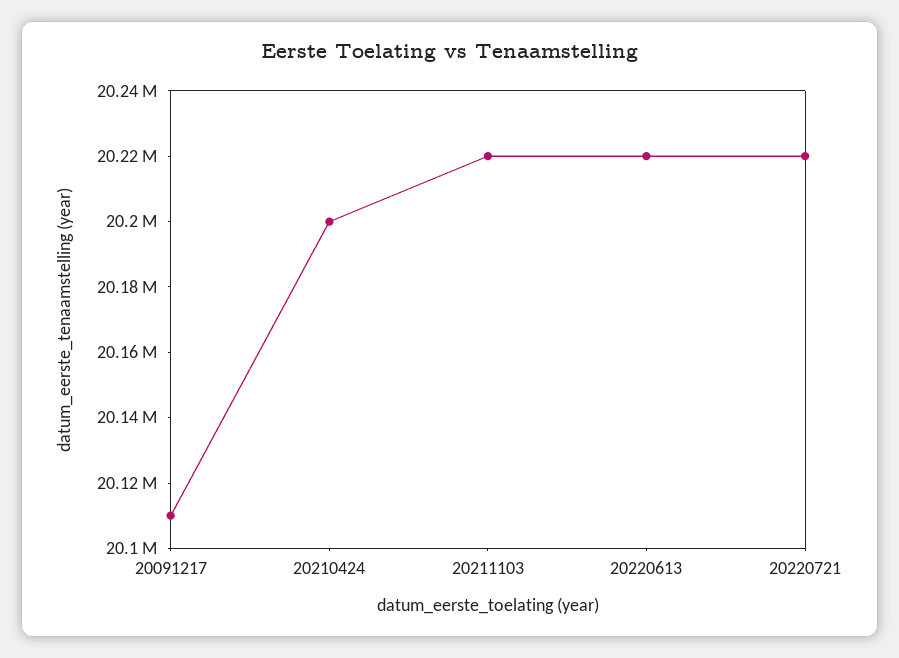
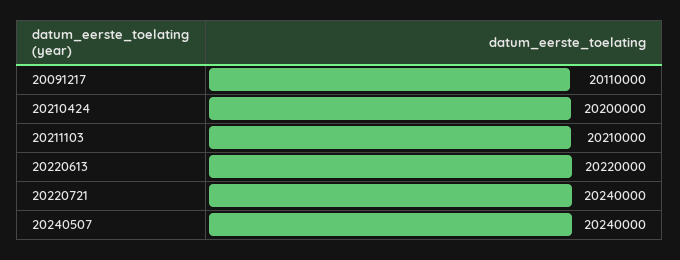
20211103: 20220000 -> 20210000
20220721: 20220000 -> 20240000
20240507: none -> 20240000

